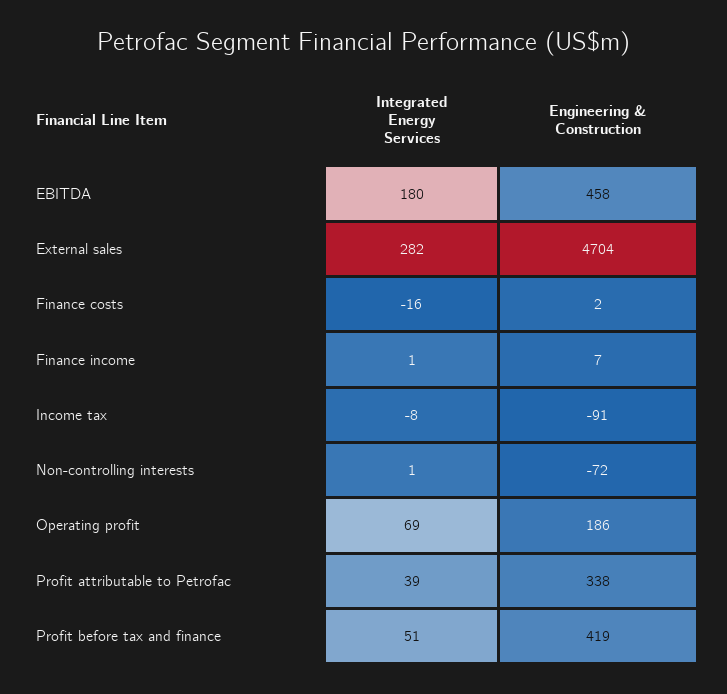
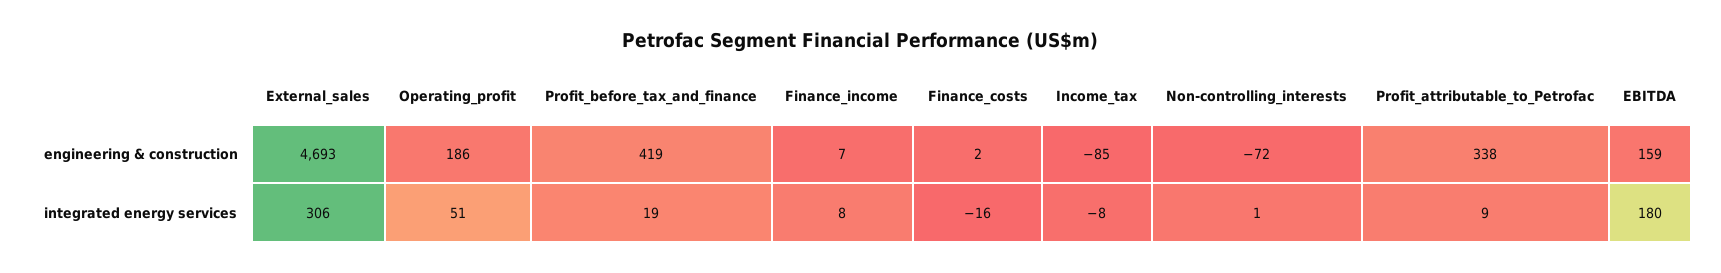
Engineering & Construction, EBITDA: 458 -> 159
Integrated Energy Services, External sales: 282 -> 306
Engineering & Construction, External sales: 4704 -> 4693
Integrated Energy Services, Finance income: 1 -> 8
Engineering & Construction, Income tax: -91 -> -85
Integrated Energy Services, Operating profit: 69 -> 51
Integrated Energy Services, Profit attributable to Petrofac: 39 -> 9
Integrated Energy Services, Profit before tax and finance: 51 -> 19

